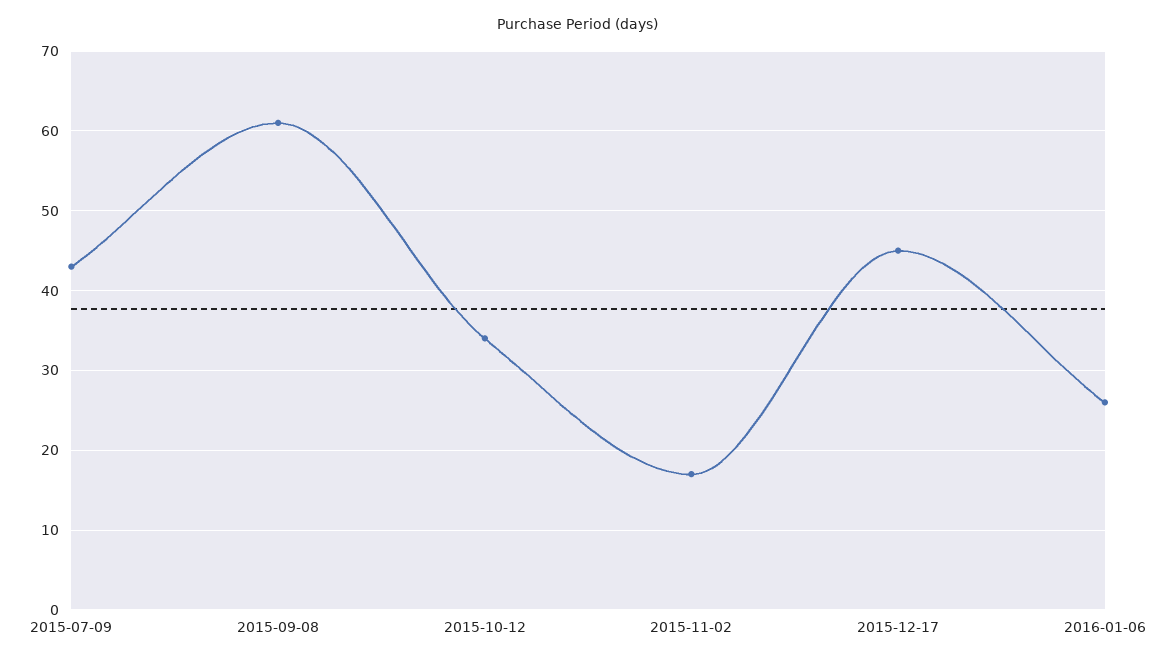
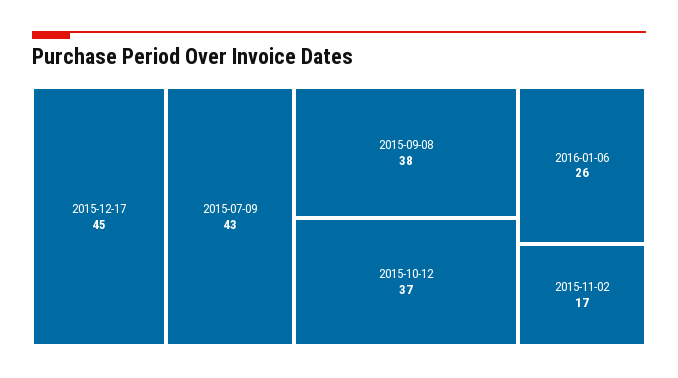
2015-09-08: 61 -> 38
2015-10-12: 34 -> 37

